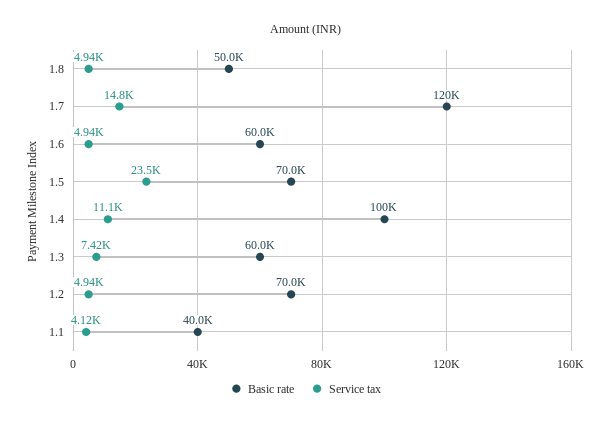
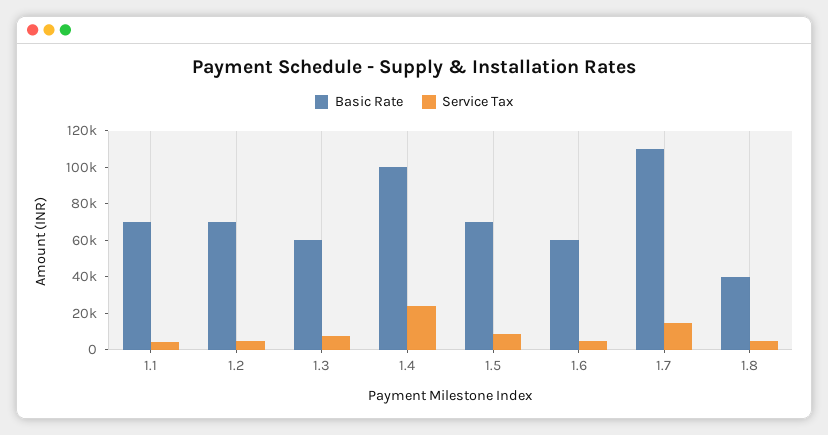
Basic rate, 1.8: 50000 -> 40000
Basic rate, 1.7: 120000 -> 110000
Service tax, 1.5: 23500 -> 10000
Service tax, 1.4: 11100 -> 25000
Basic rate, 1.1: 40000 -> 70000

